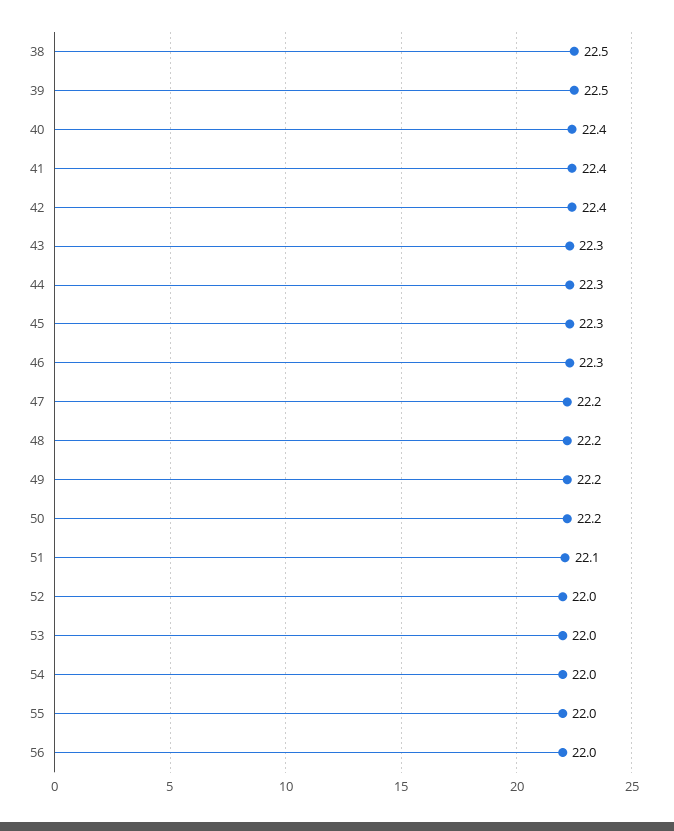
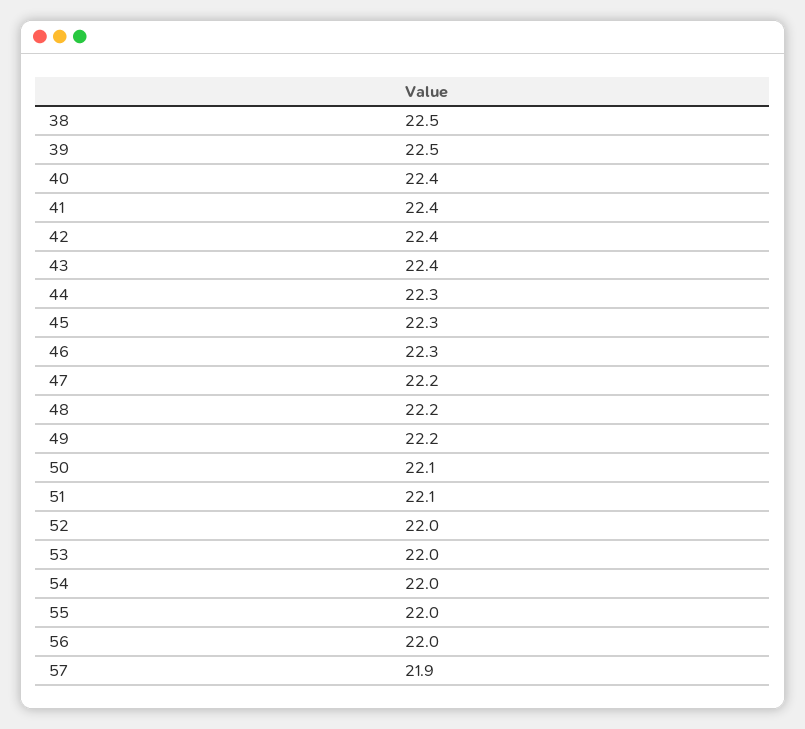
43: 22.3 -> 22.4
50: 22.2 -> 22.1
57: none -> 21.9

